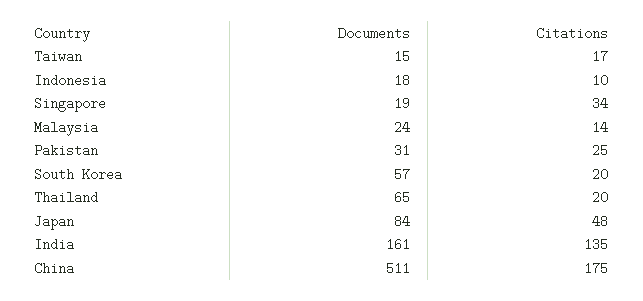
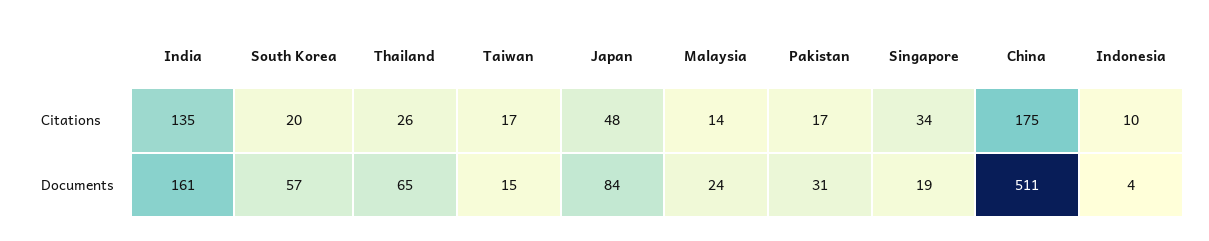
Documents, Indonesia: 18 -> 4
Citations, Pakistan: 25 -> 17
Citations, Thailand: 20 -> 26

